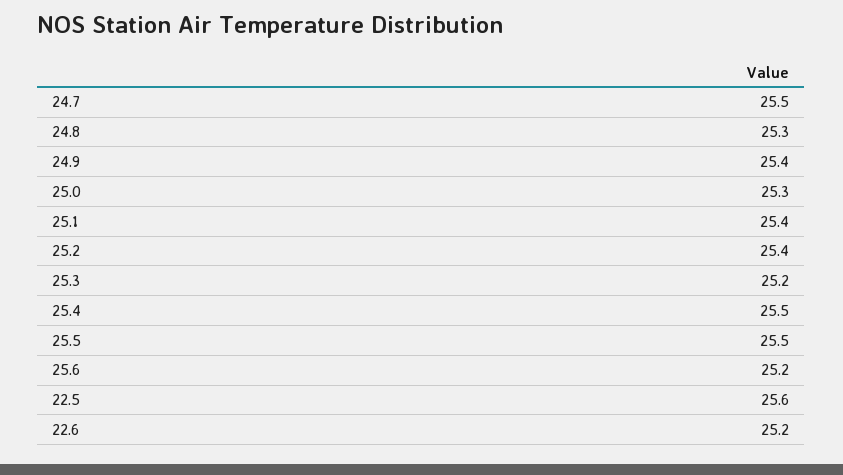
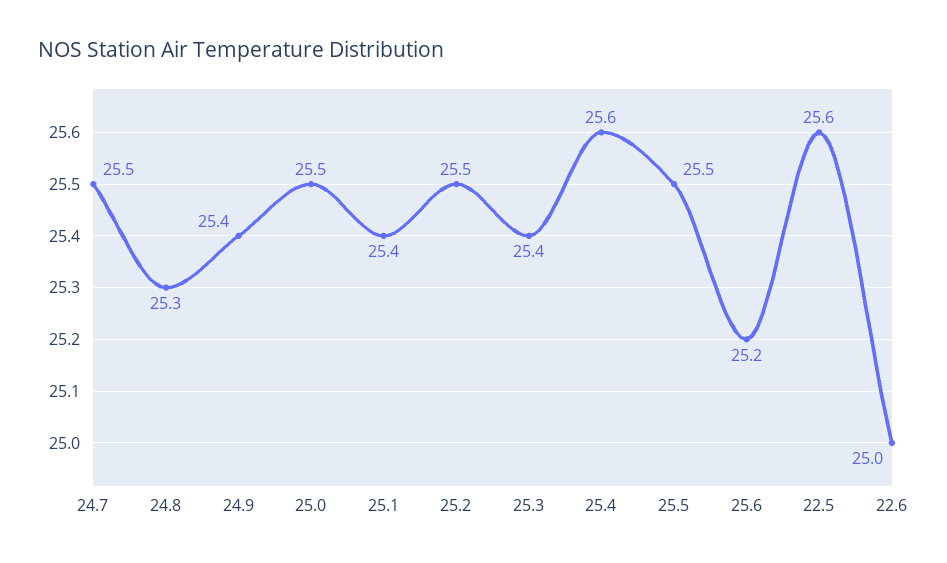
25.0: 25.3 -> 25.5
25.2: 25.4 -> 25.5
25.3: 25.2 -> 25.4
25.4: 25.5 -> 25.6
22.6: 25.2 -> 25

